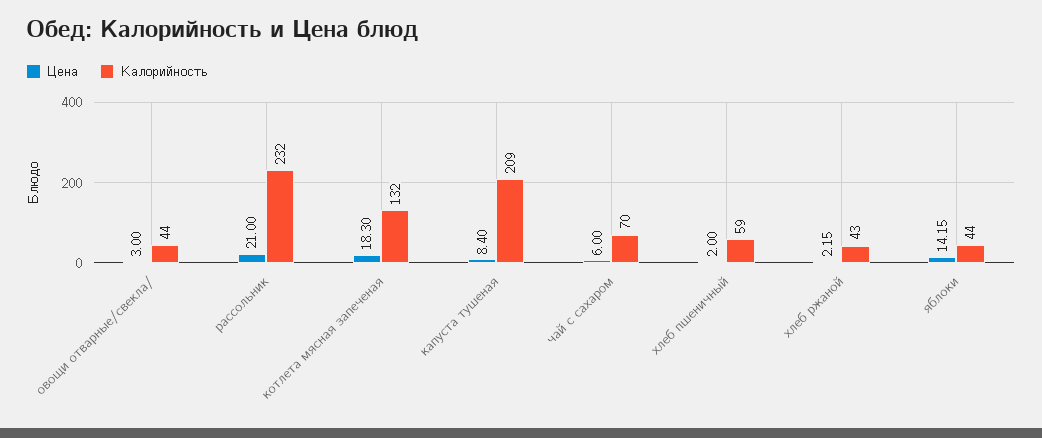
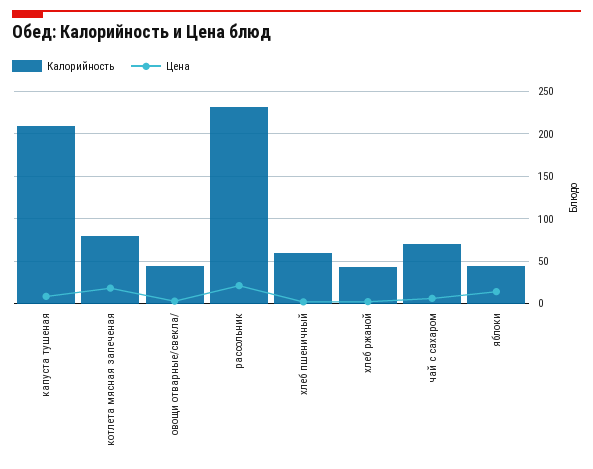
Калорийность, котлета мясная запеченая: 132 -> 80

